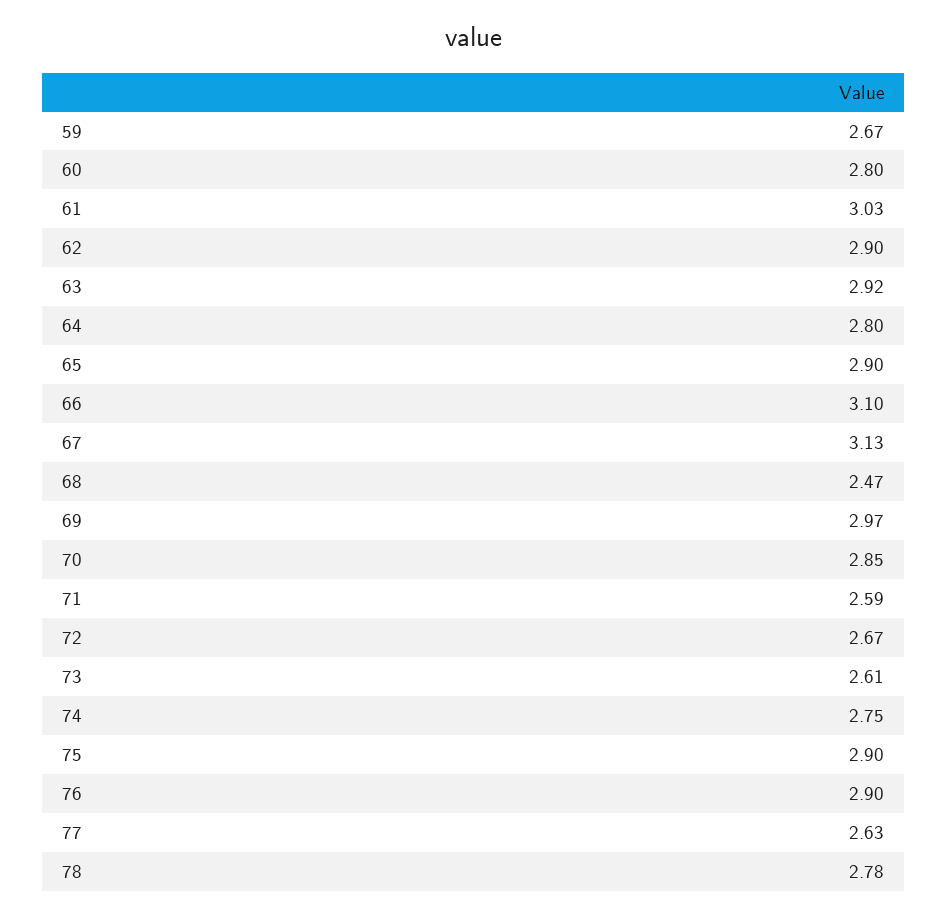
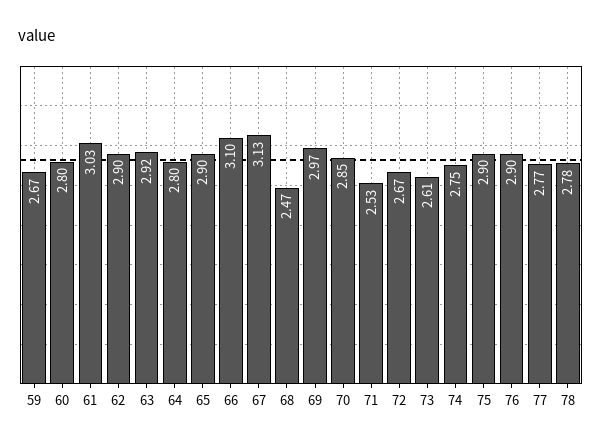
71: 2.59 -> 2.53
77: 2.63 -> 2.77

